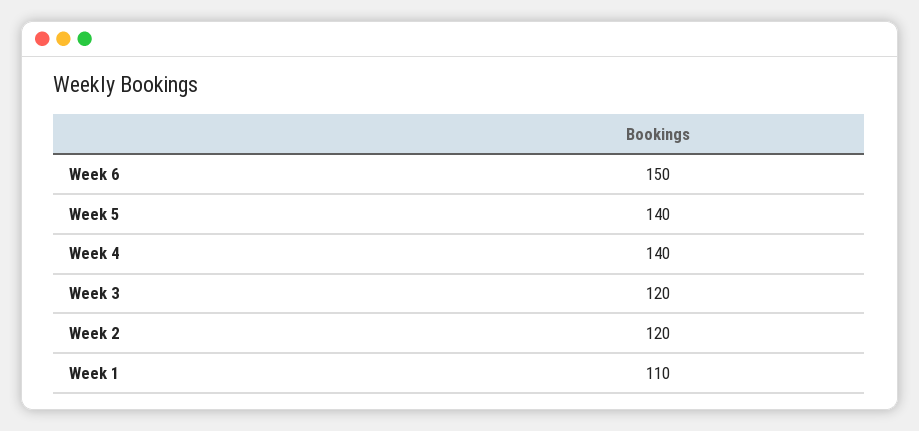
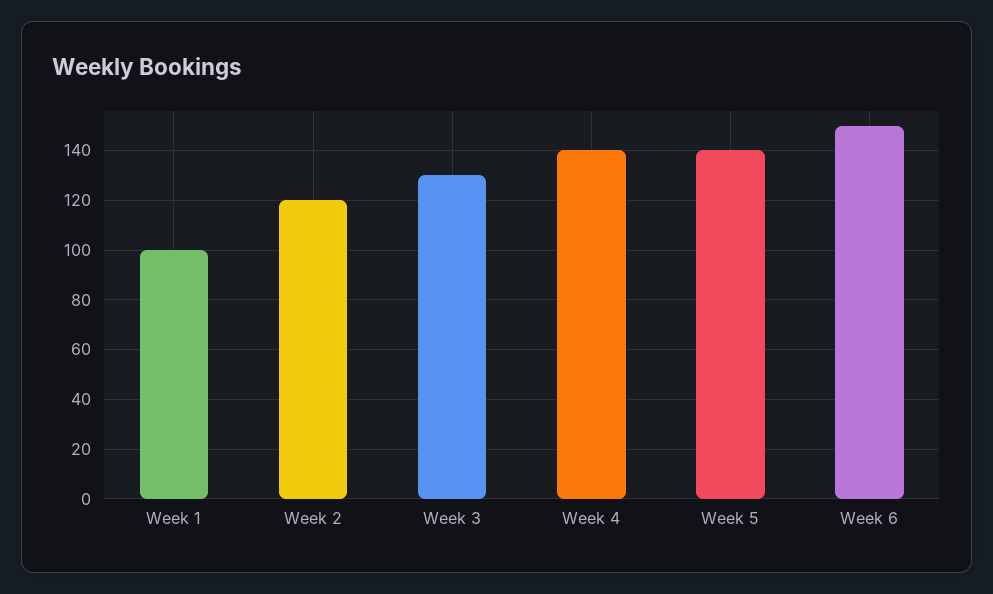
Week 3: 120 -> 130
Week 1: 110 -> 100

